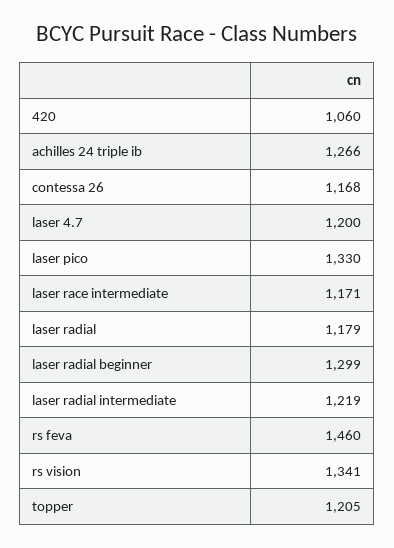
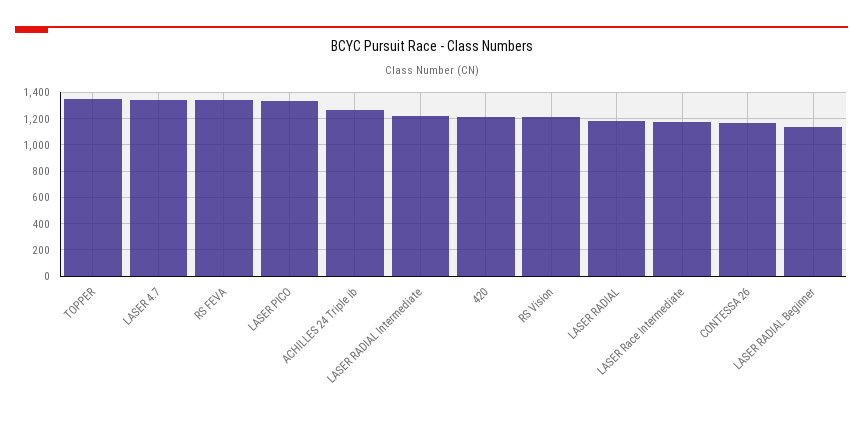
420: 1060 -> 1200
laser 4.7: 1200 -> 1350
laser radial beginner: 1299 -> 1150
rs feva: 1460 -> 1350
rs vision: 1341 -> 1200
topper: 1205 -> 1350

